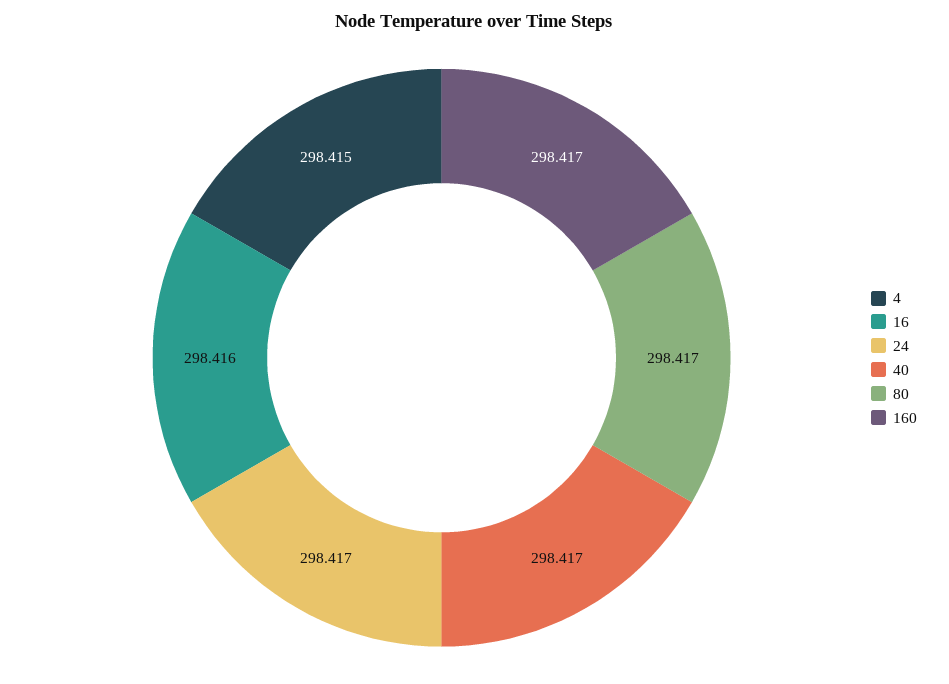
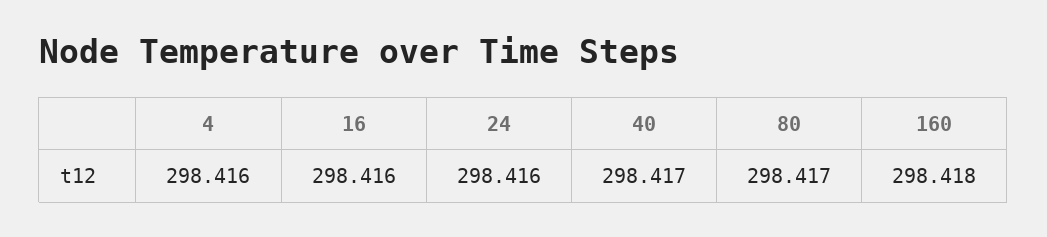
4: 298.415 -> 298.416
24: 298.417 -> 298.416
160: 298.417 -> 298.418

